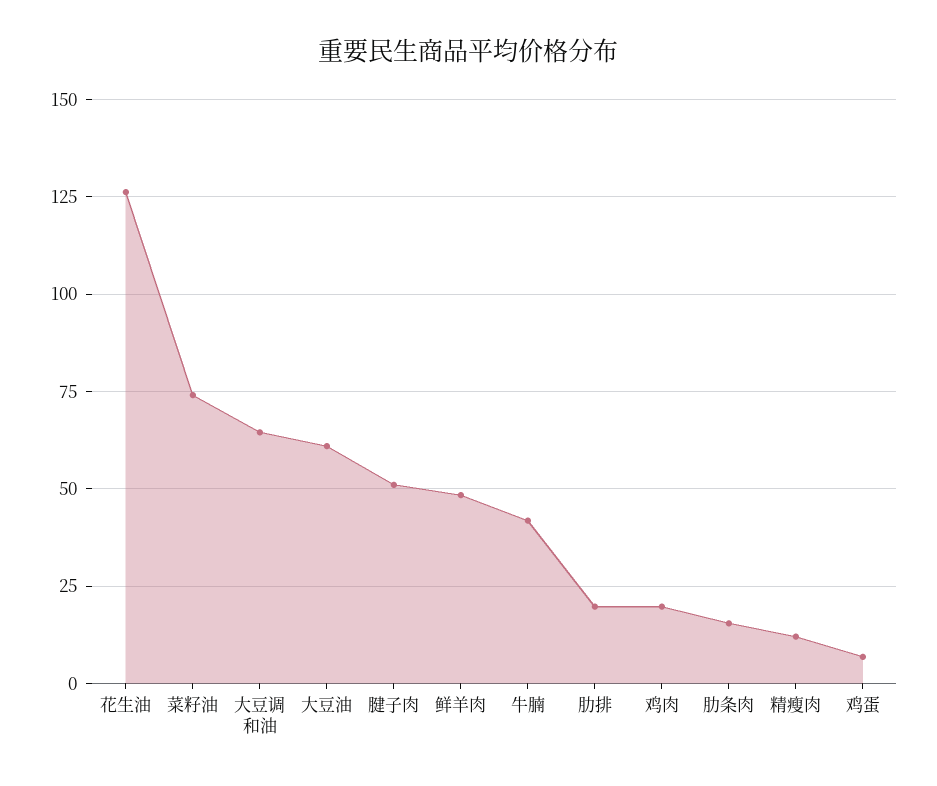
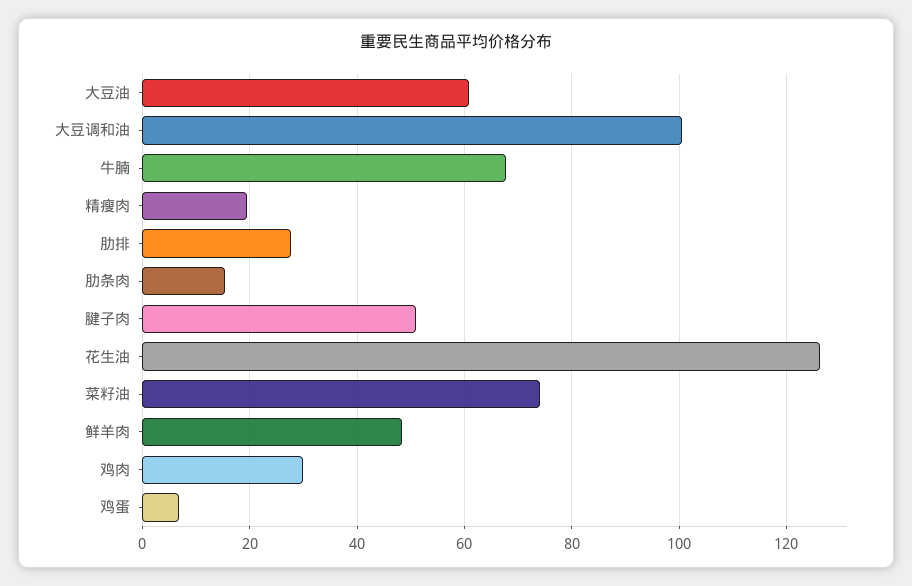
大豆调和油: 65 -> 100
牛腩: 42.5 -> 68
肋排: 20 -> 28
鸡肉: 20 -> 30
精瘦肉: 12.5 -> 20

